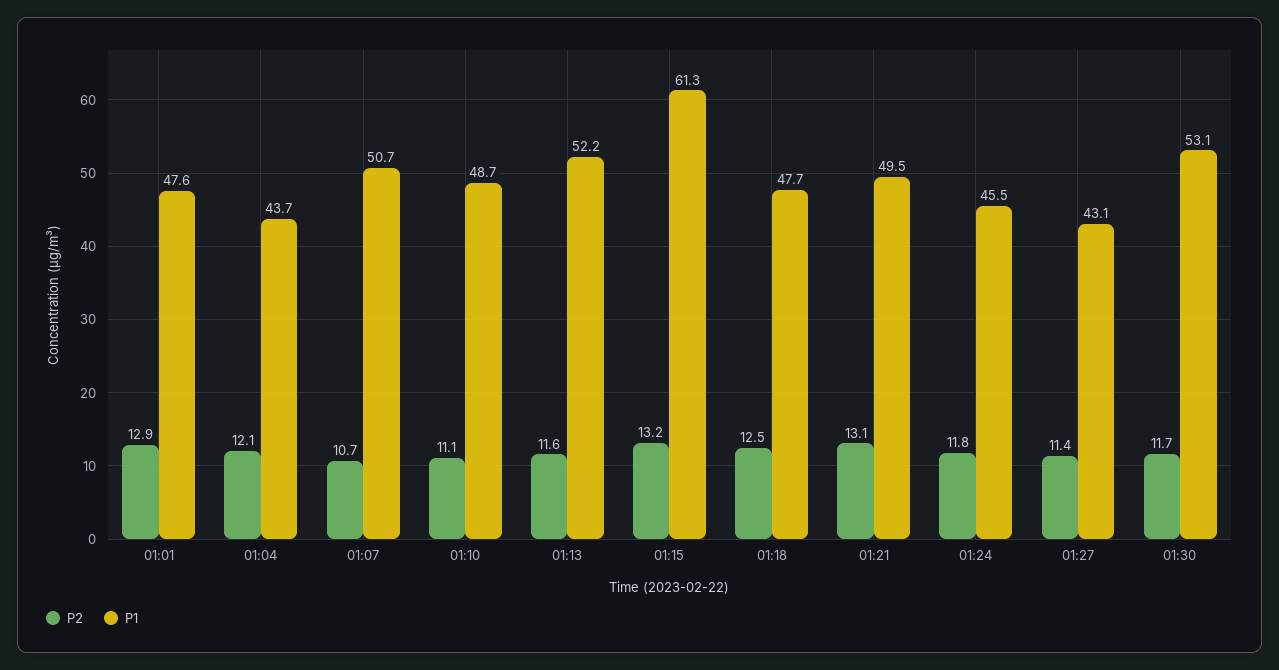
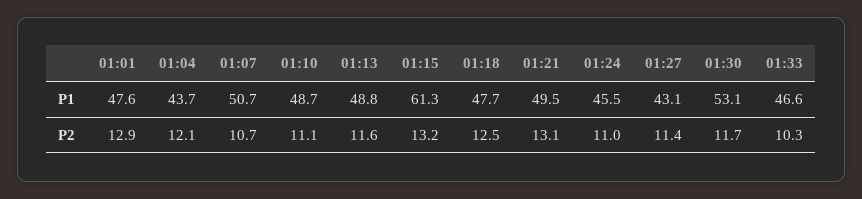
P1, 01:13: 52.2 -> 48.8
P2, 01:24: 11.8 -> 11
P1, 01:33: none -> 46.6
P2, 01:33: none -> 10.3

